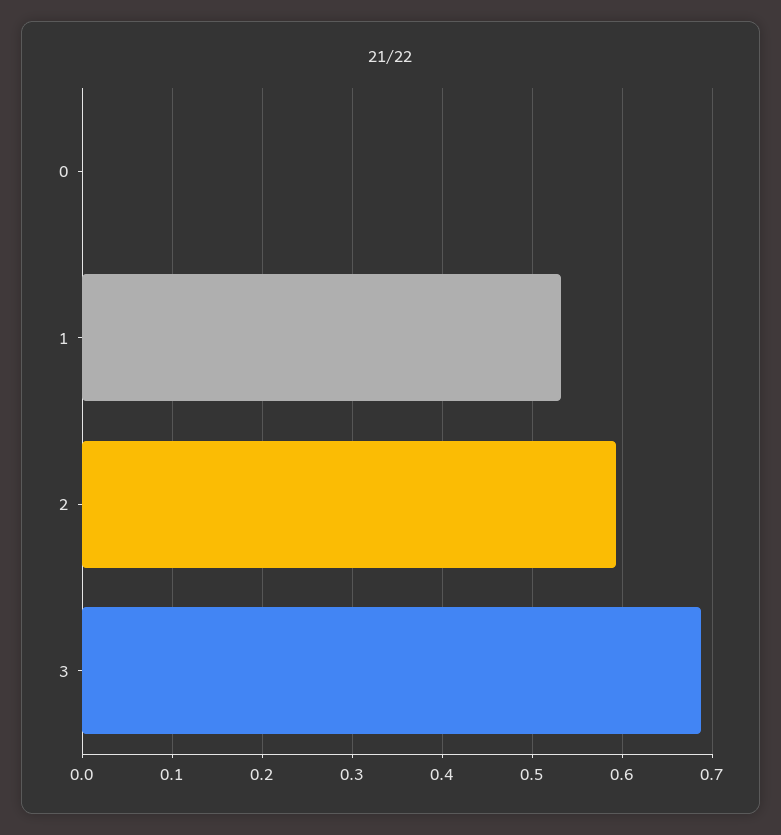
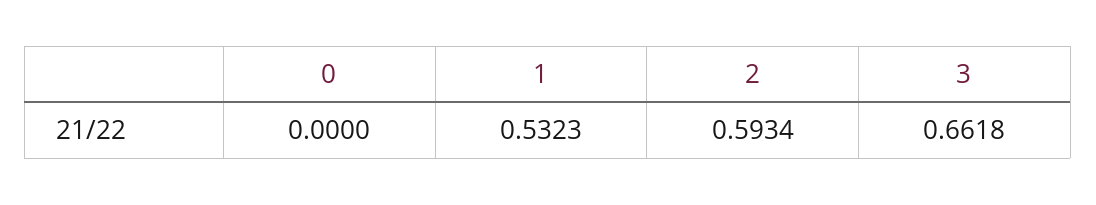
3: 0.69 -> 0.6618

